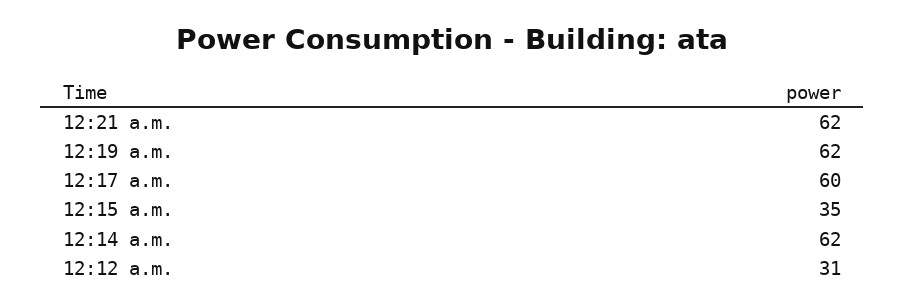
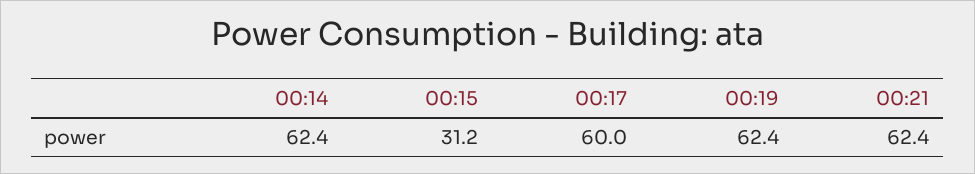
12:15 a.m.: 35 -> 31.2
12:12 a.m.: 31 -> none

